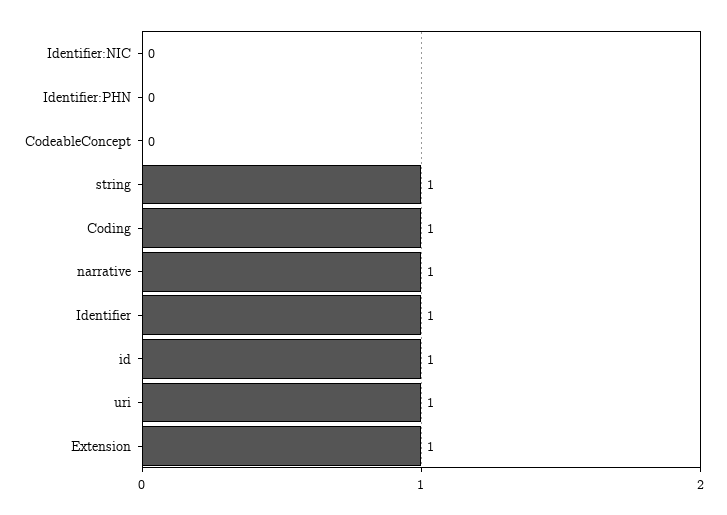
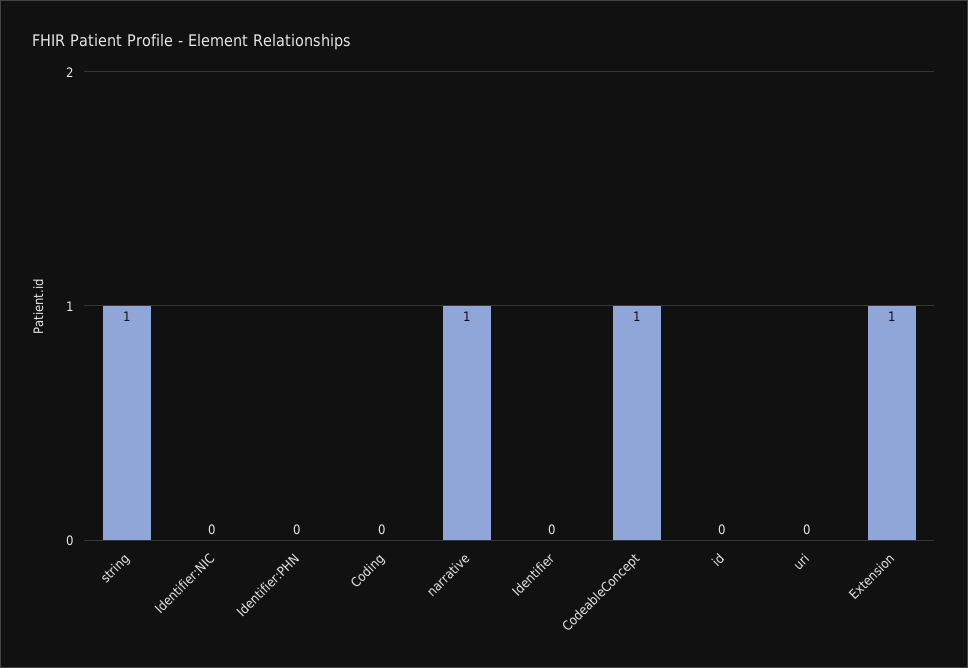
CodeableConcept: 0 -> 1
Coding: 1 -> 0
Identifier: 1 -> 0
id: 1 -> 0
uri: 1 -> 0

